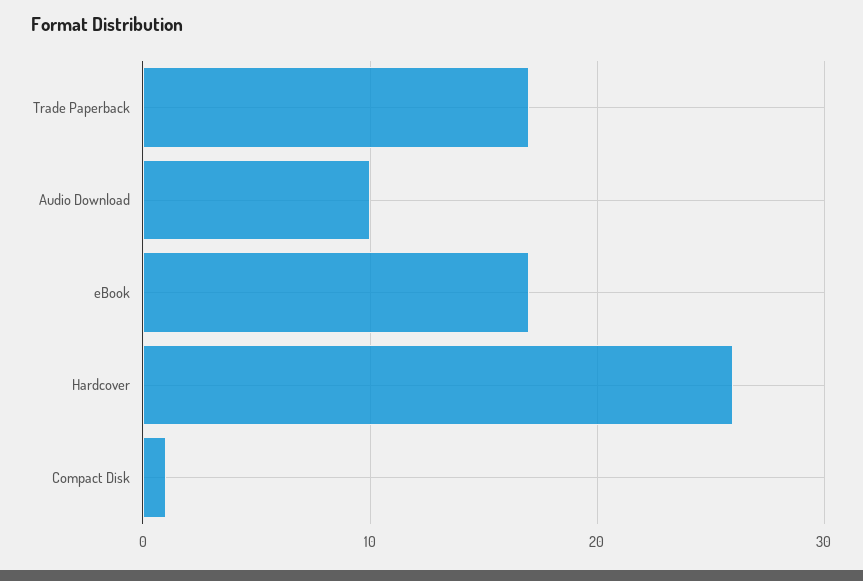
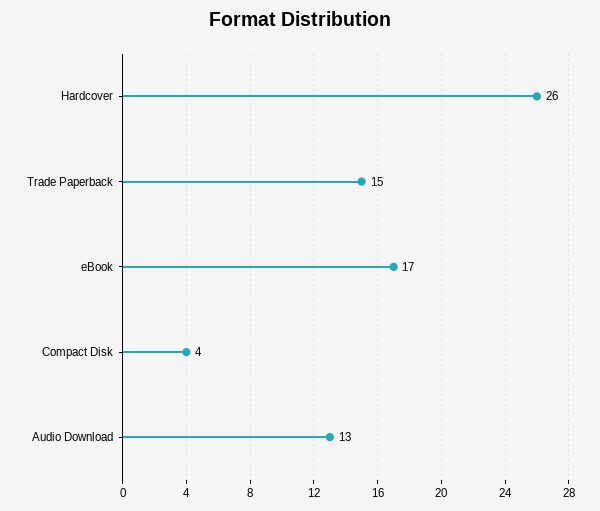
Trade Paperback: 17 -> 15
Audio Download: 10 -> 13
Compact Disk: 1 -> 4

